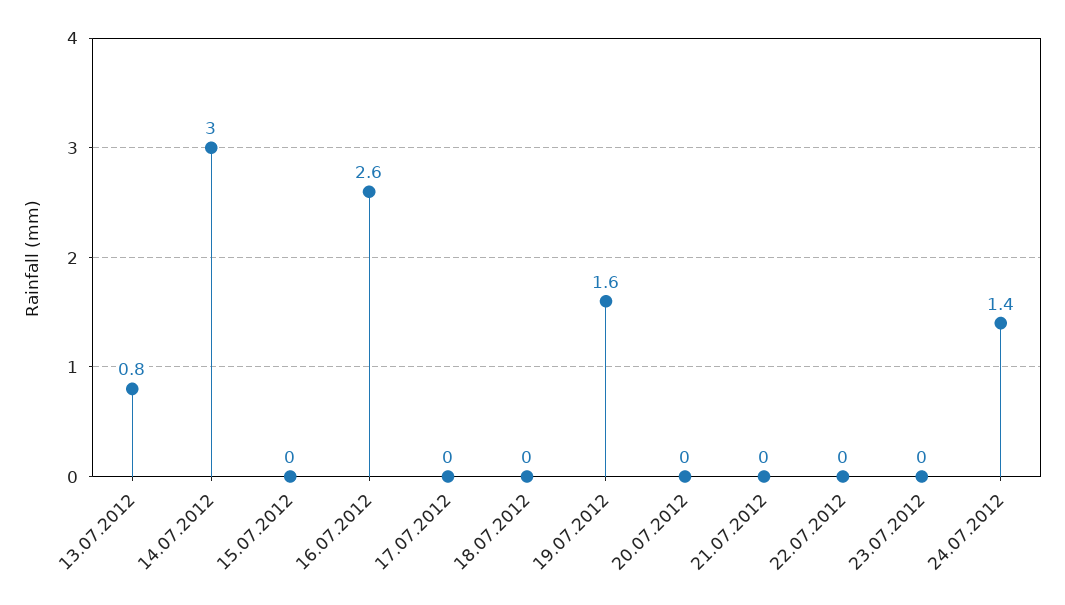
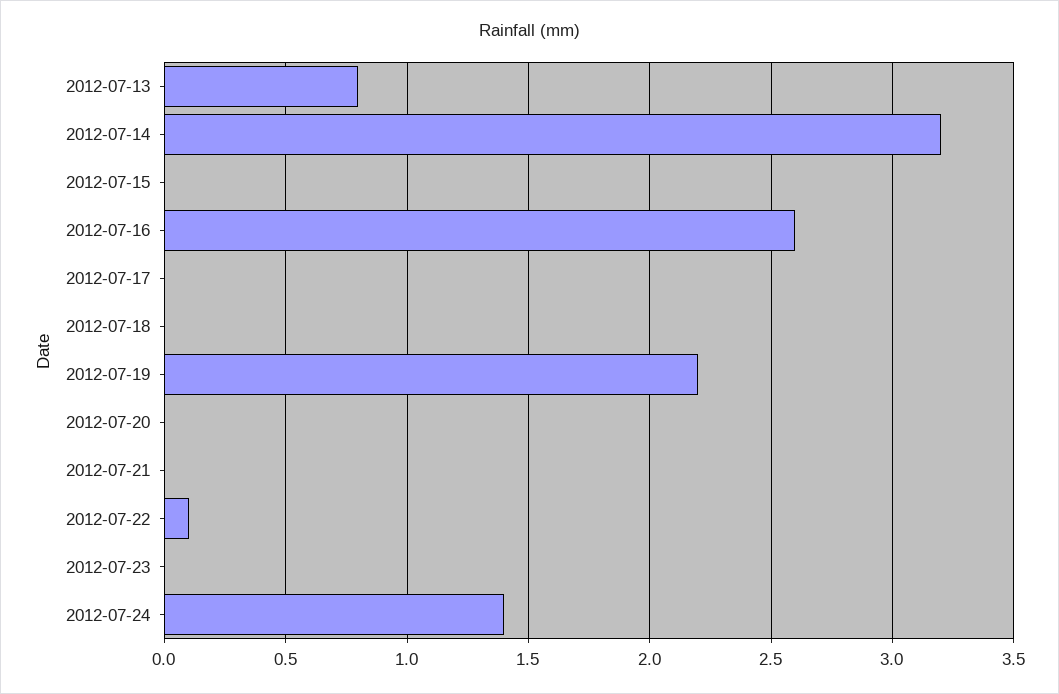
14.07.2012: 3 -> 3.2
19.07.2012: 1.6 -> 2.2
22.07.2012: 0 -> 0.1

